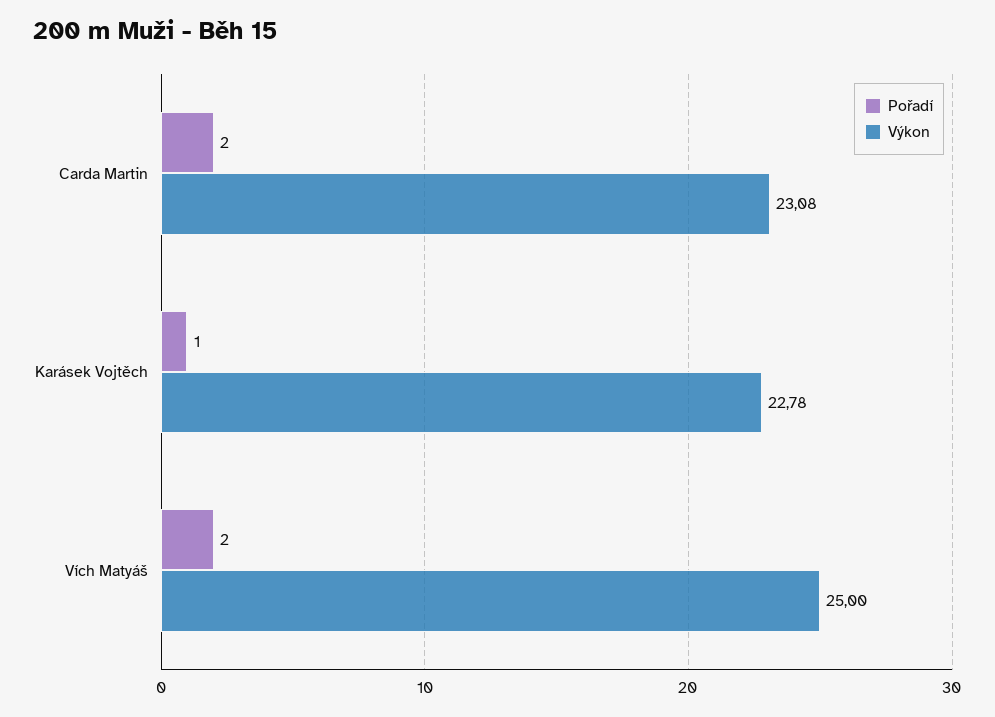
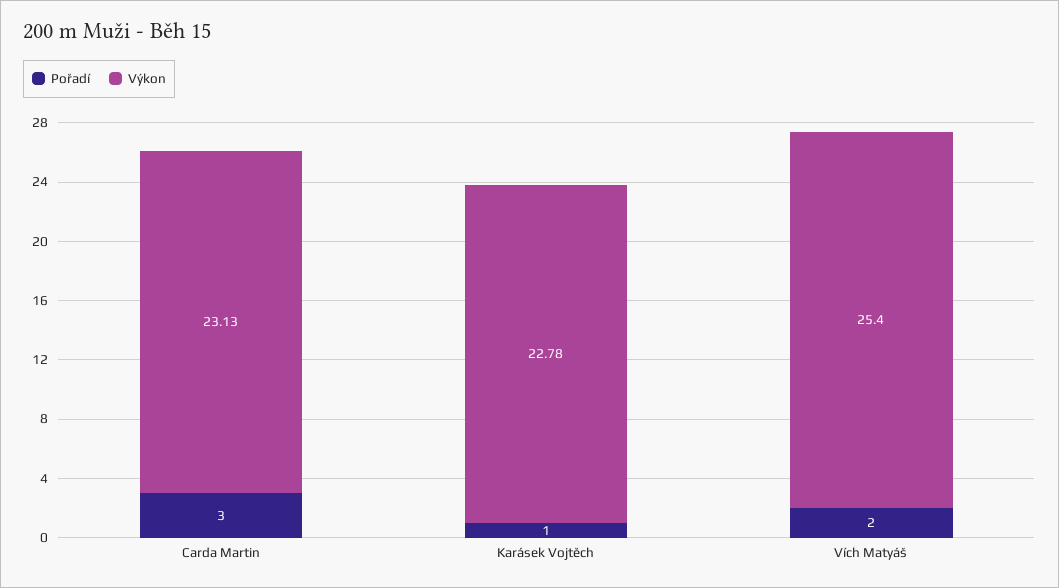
Pořadí, Carda Martin: 2 -> 3
Výkon, Carda Martin: 23.08 -> 23.13
Výkon, Vích Matyáš: 25 -> 25.4

